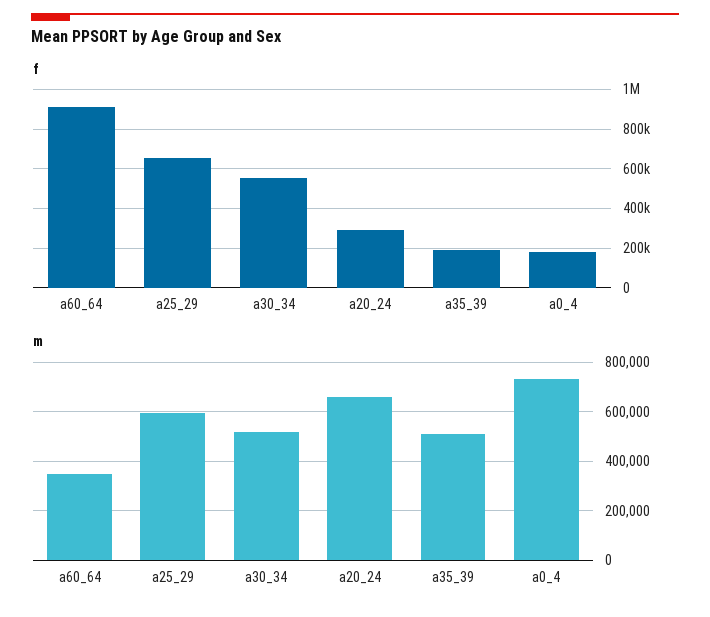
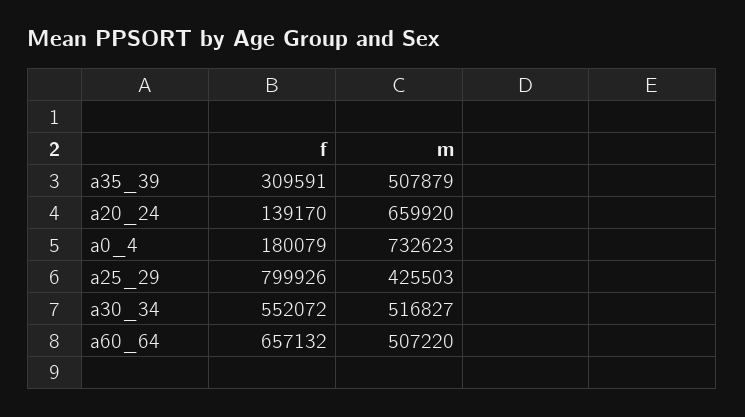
f, a60_64: 900000 -> 657132
f, a25_29: 650000 -> 799926
f, a20_24: 300000 -> 139170
f, a35_39: 200000 -> 309591
m, a60_64: 350000 -> 507220
m, a25_29: 600000 -> 425503

